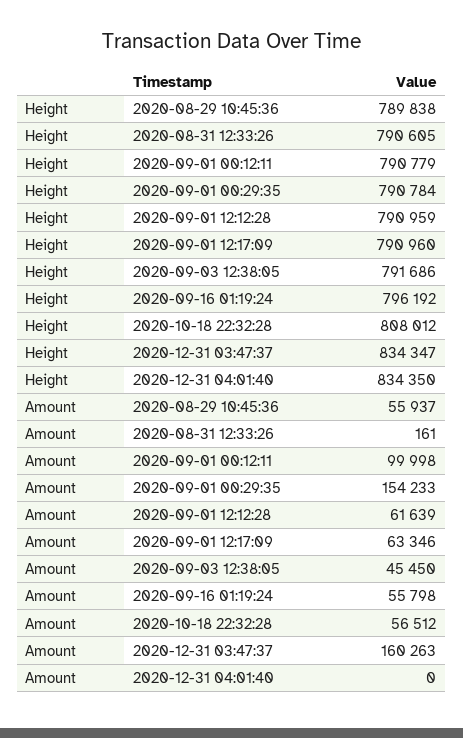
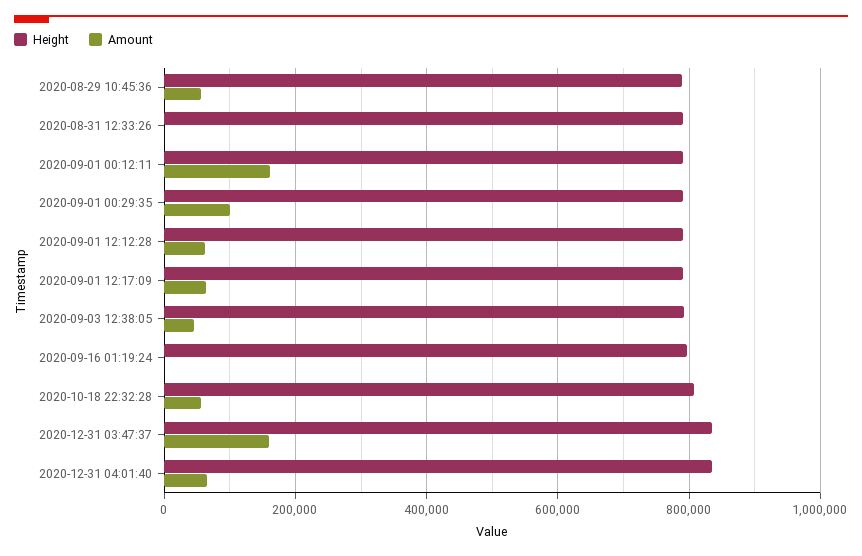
Amount, 2020-09-01 00:12:11: 99998 -> 160000
Amount, 2020-09-01 00:29:35: 154233 -> 100000
Amount, 2020-09-16 01:19:24: 55798 -> 0
Amount, 2020-12-31 04:01:40: 0 -> 60000

